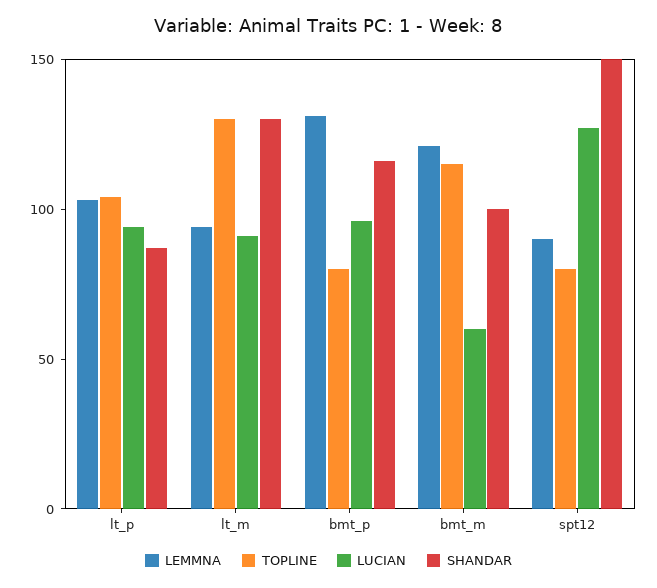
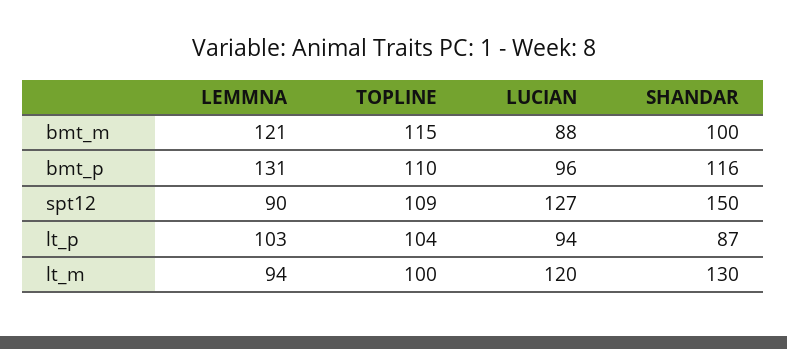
TOPLINE, lt_m: 130 -> 100
LUCIAN, lt_m: 90 -> 120
TOPLINE, bmt_p: 80 -> 110
LUCIAN, bmt_m: 60 -> 88
TOPLINE, spt12: 80 -> 109

